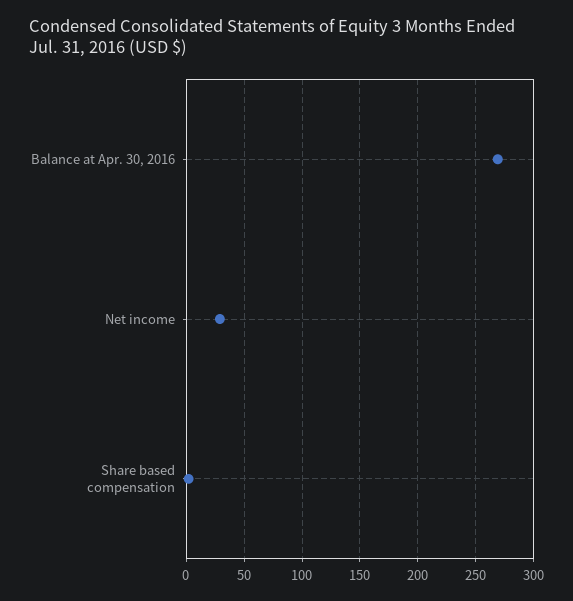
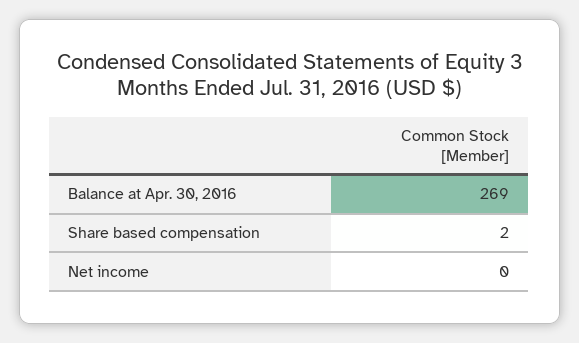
Net income: 30 -> 0

